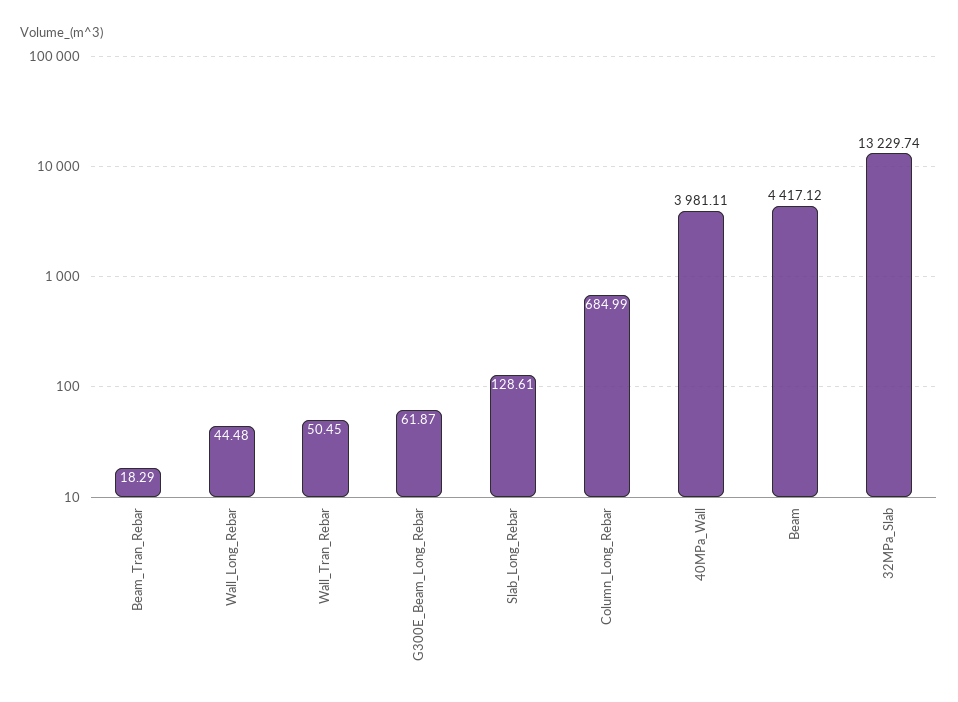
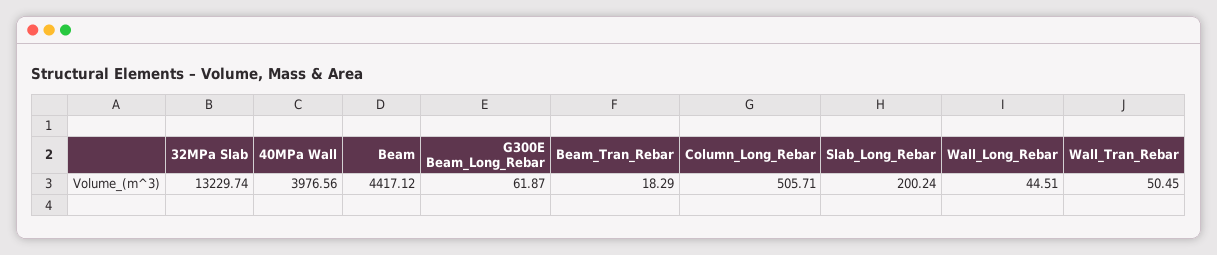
Wall_Long_Rebar: 44.48 -> 44.51
Slab_Long_Rebar: 128.61 -> 200.24
Column_Long_Rebar: 684.99 -> 505.71
40MPa_Wall: 3981.11 -> 3976.56

